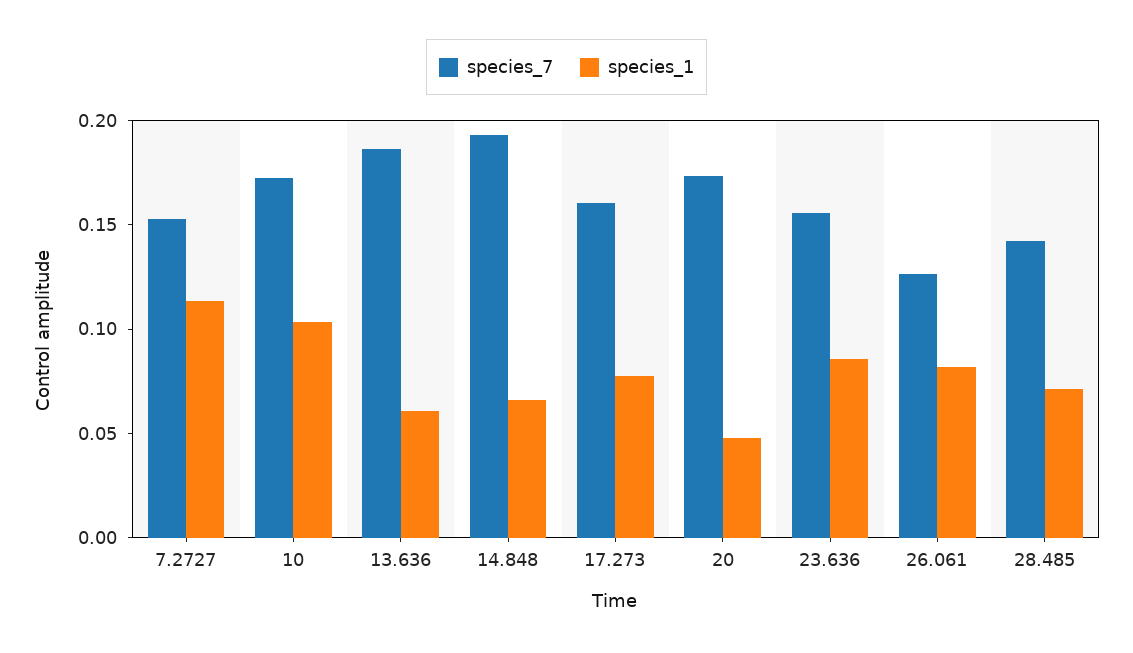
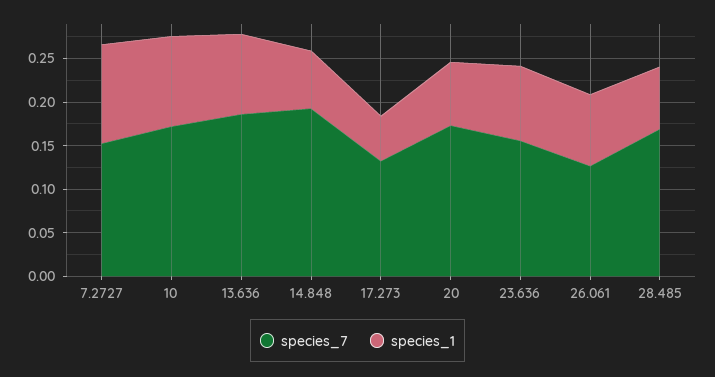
species_1, 13.636: 0.06 -> 0.09
species_7, 17.273: 0.16 -> 0.13
species_1, 17.273: 0.08 -> 0.05
species_1, 20: 0.05 -> 0.07
species_7, 28.485: 0.14 -> 0.17

